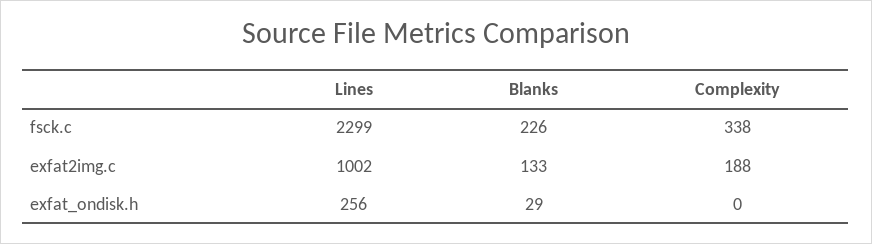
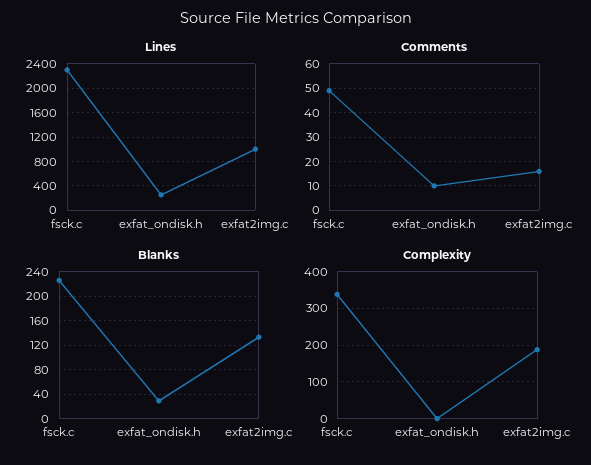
Comments, fsck.c: none -> 50
Comments, exfat_ondisk.h: none -> 10
Comments, exfat2img.c: none -> 15

